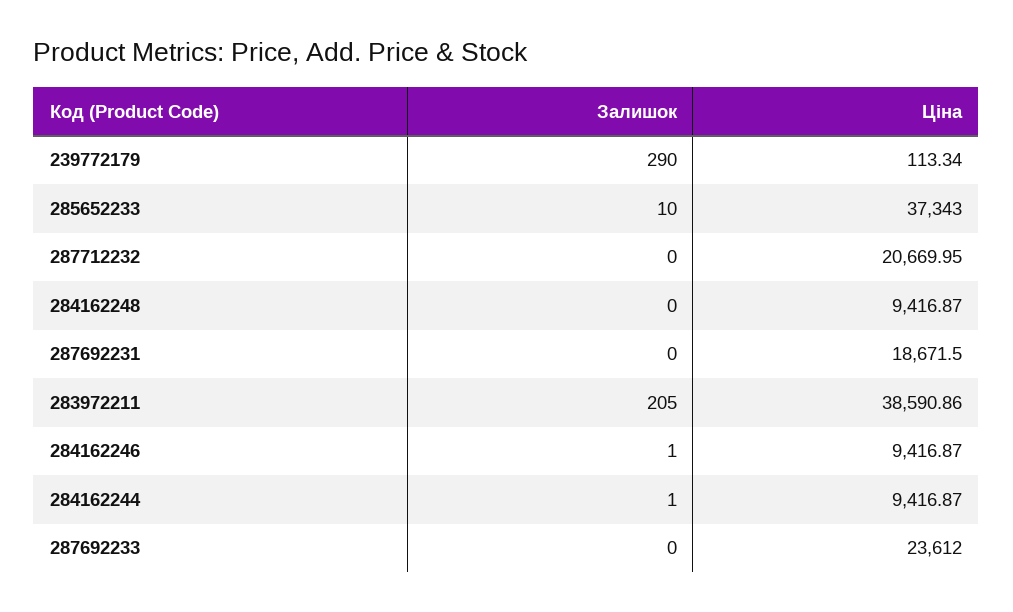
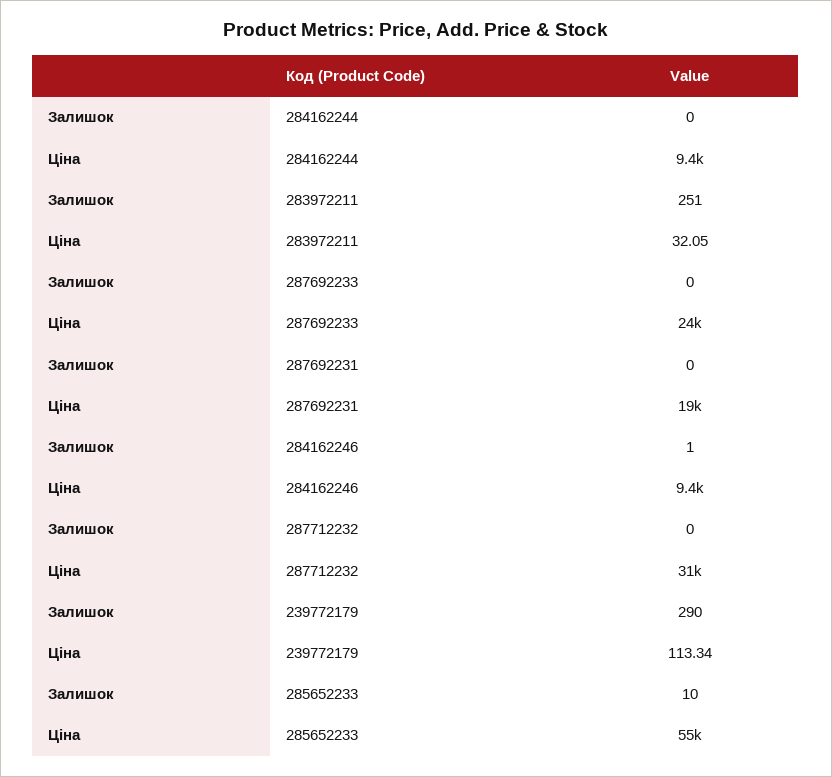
Ціна, 285652233: 37343 -> 55000
Ціна, 287712232: 20669.95 -> 31000
Залишок, 284162248: 0 -> none
Ціна, 284162248: 9416.87 -> none
Залишок, 283972211: 205 -> 251
Ціна, 283972211: 38590.86 -> 32.05
Залишок, 284162244: 1 -> 0

